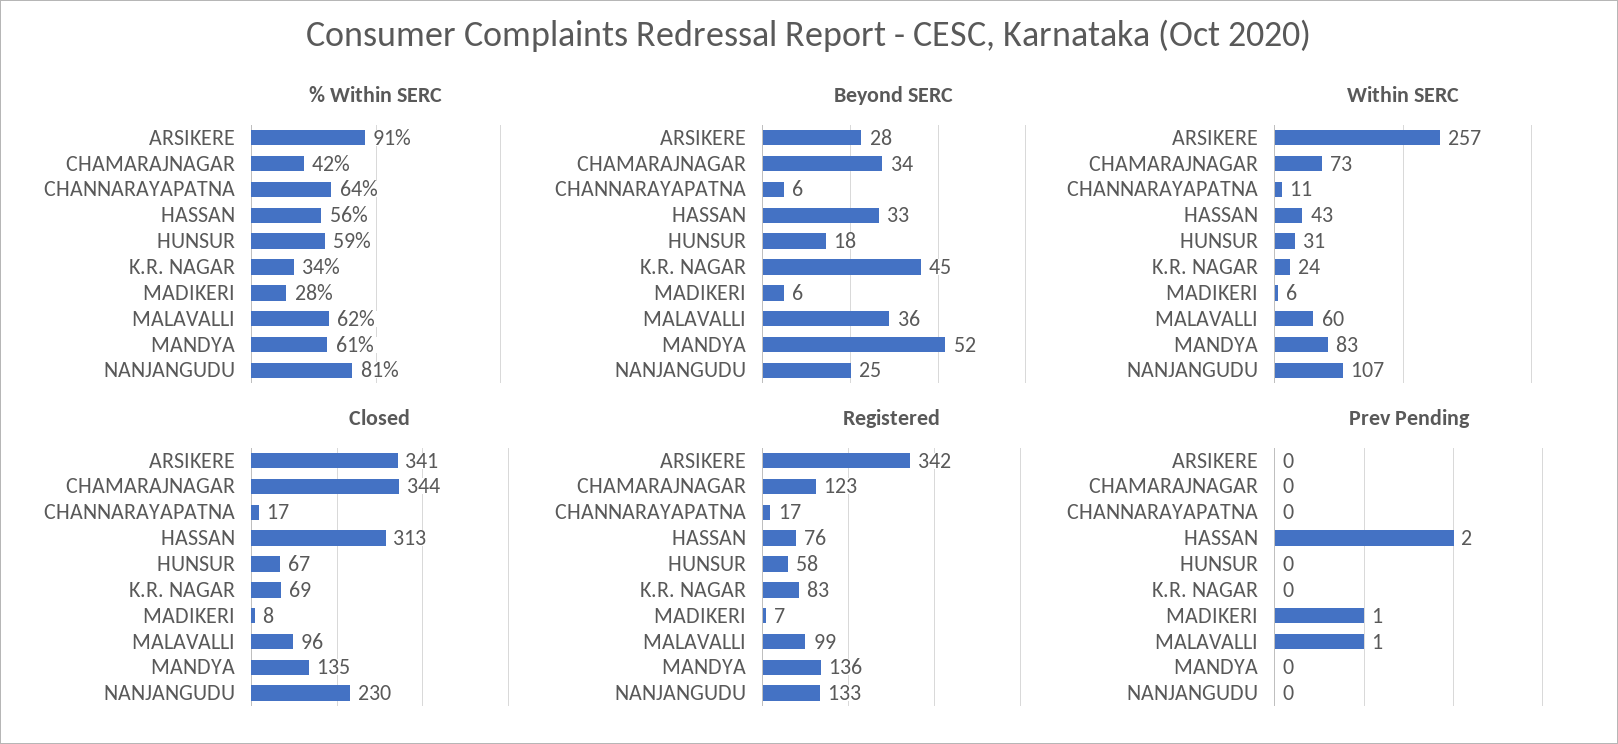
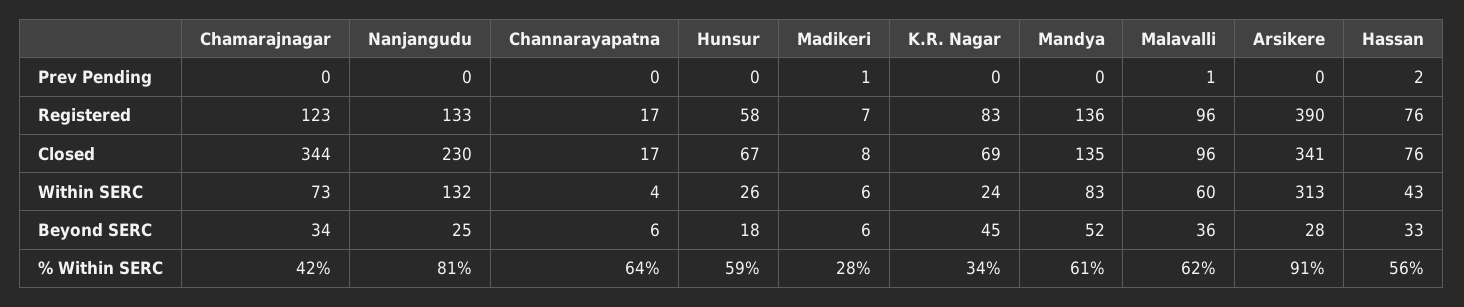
Within SERC, ARSIKERE: 257 -> 313
Within SERC, CHANNARAYAPATNA: 11 -> 4
Within SERC, HUNSUR: 31 -> 26
Within SERC, NANJANGUDU: 107 -> 132
Closed, HASSAN: 313 -> 76
Registered, ARSIKERE: 342 -> 390
Registered, MALAVALLI: 99 -> 96

